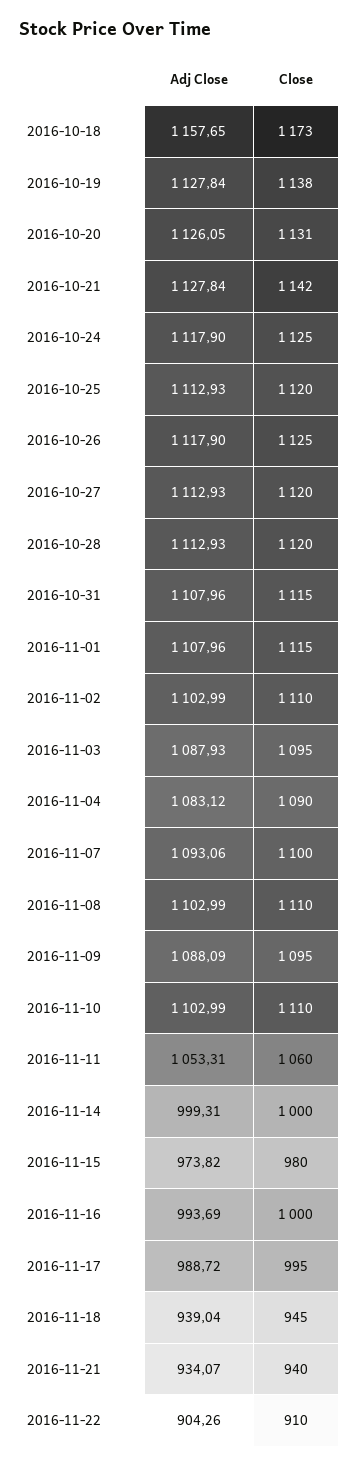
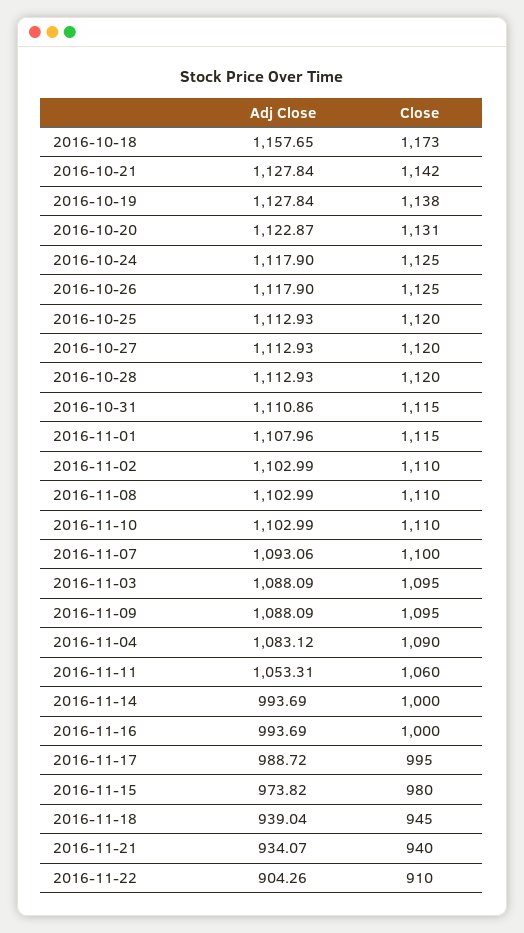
Adj Close, 2016-10-20: 1126.05 -> 1122.87
Adj Close, 2016-10-31: 1107.96 -> 1110.86
Adj Close, 2016-11-03: 1087.93 -> 1088.09
Adj Close, 2016-11-14: 999.31 -> 993.69

